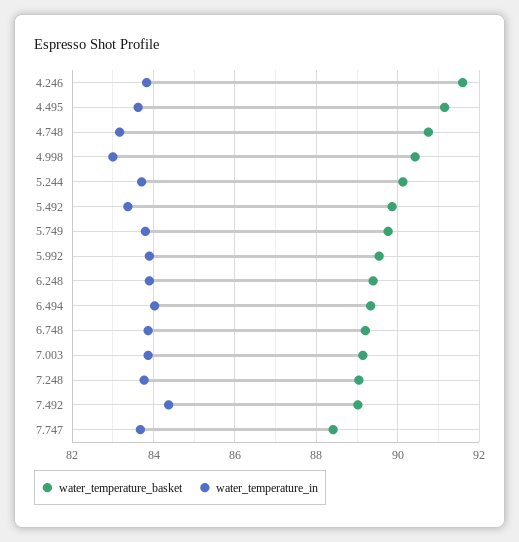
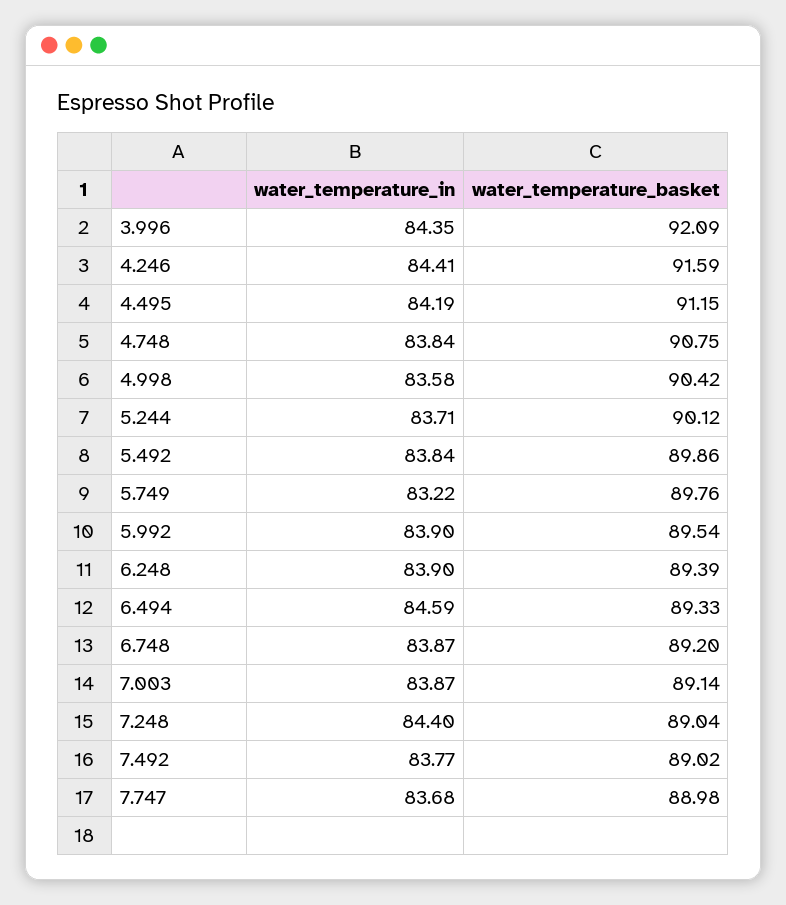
water_temperature_in, 4.246: 83.8 -> 84.41
water_temperature_in, 4.495: 83.6 -> 84.19
water_temperature_in, 4.748: 83.2 -> 83.84
water_temperature_in, 4.998: 83 -> 83.58
water_temperature_in, 5.492: 83.4 -> 83.84
water_temperature_in, 5.749: 83.8 -> 83.22
water_temperature_in, 6.494: 84 -> 84.59
water_temperature_in, 7.248: 83.8 -> 84.4
water_temperature_in, 7.492: 84.4 -> 83.77
water_temperature_basket, 7.747: 88.4 -> 88.98
water_temperature_in, 3.996: none -> 84.35
water_temperature_basket, 3.996: none -> 92.09

